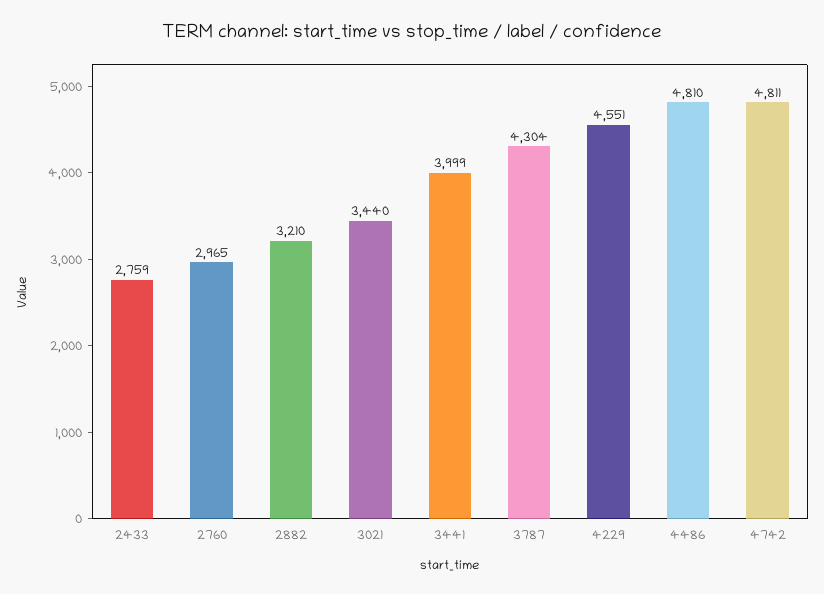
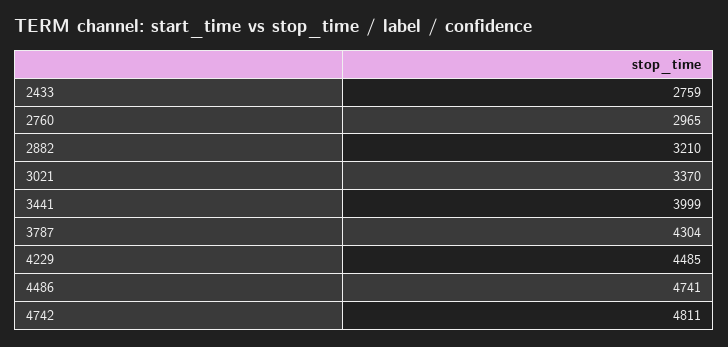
3021: 3440 -> 3370
4229: 4551 -> 4485
4486: 4810 -> 4741

